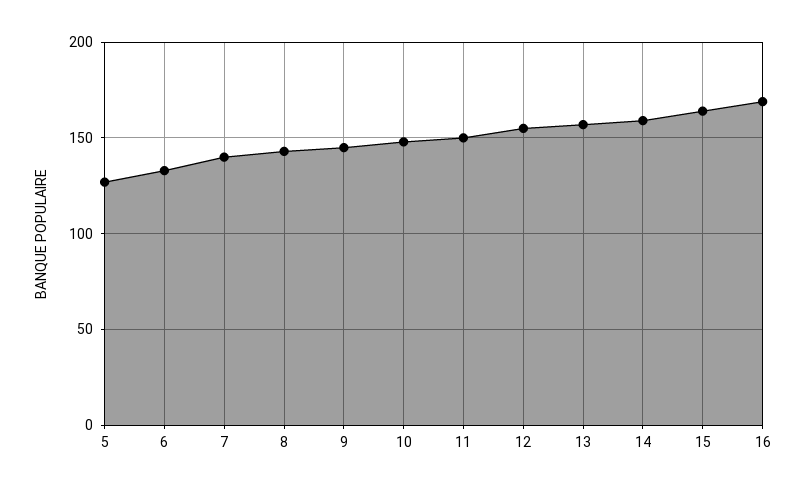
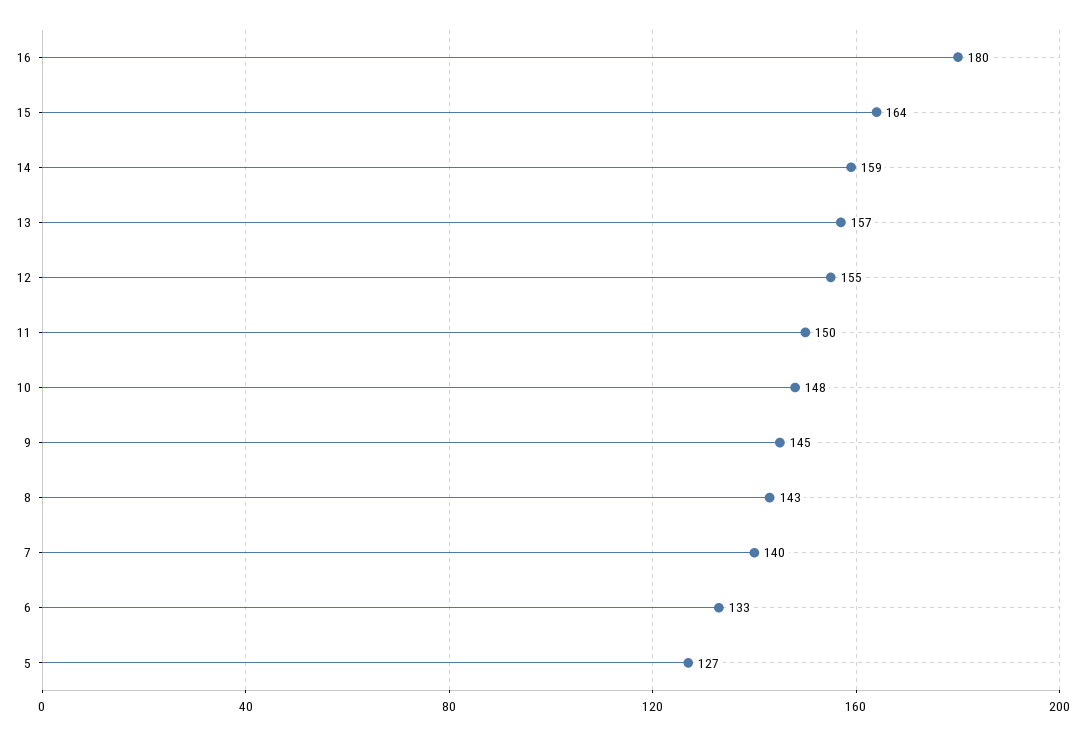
16: 170 -> 180

